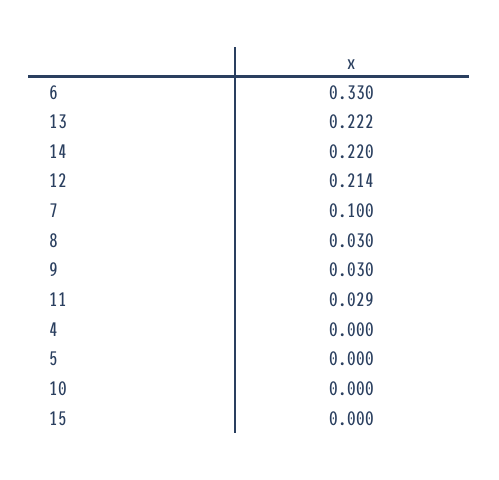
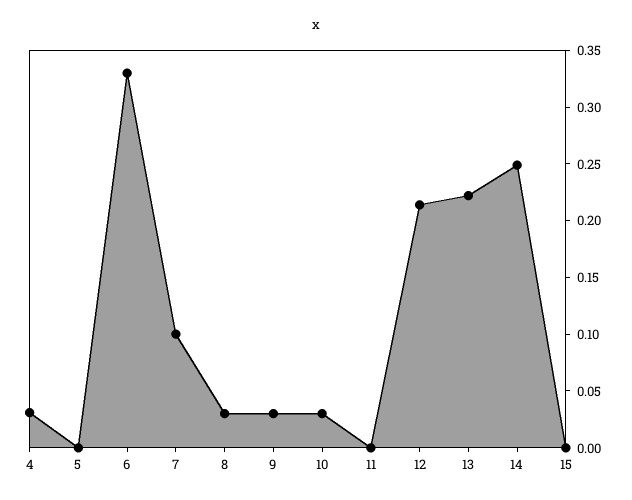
14: 0.22 -> 0.25
11: 0.029 -> 0
4: 0 -> 0.03
10: 0 -> 0.03

